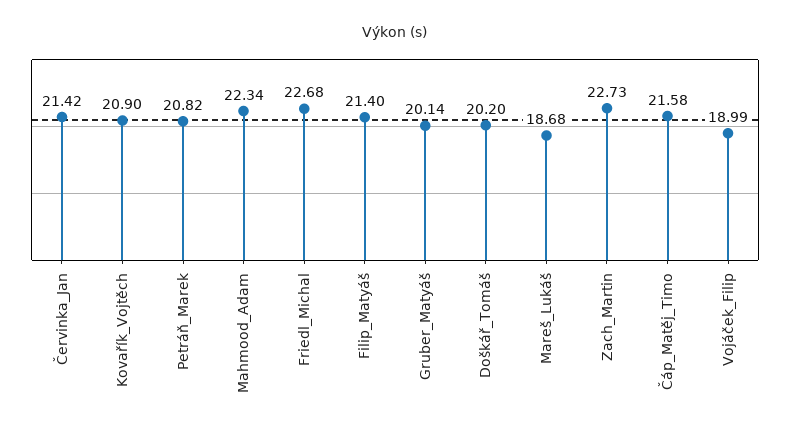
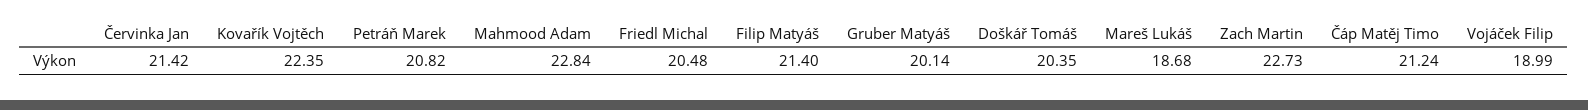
Kovařík_Vojtěch: 20.9 -> 22.35
Mahmood_Adam: 22.34 -> 22.84
Friedl_Michal: 22.68 -> 20.48
Doškář_Tomáš: 20.2 -> 20.35
Čáp_Matěj_Timo: 21.58 -> 21.24

